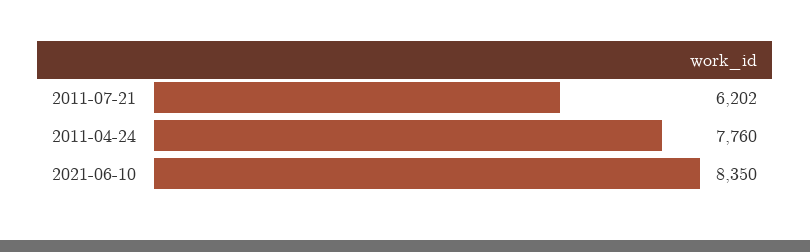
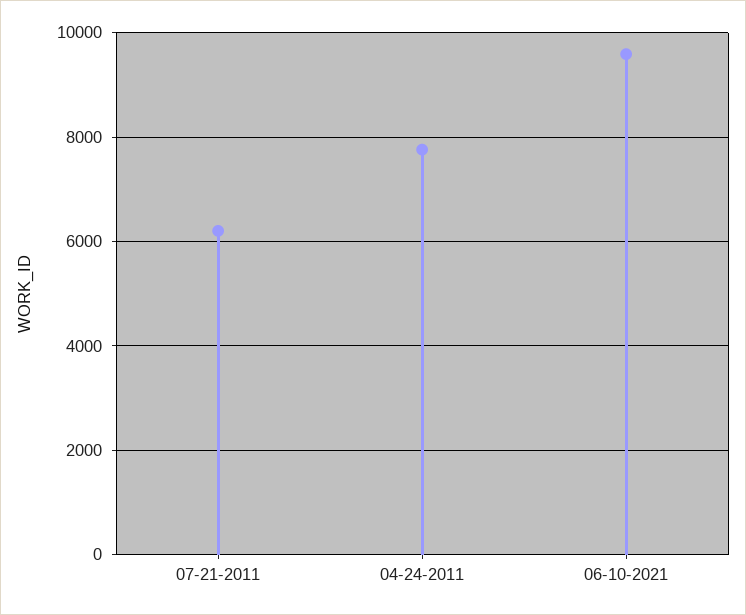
2021-06-10: 8350 -> 9600

